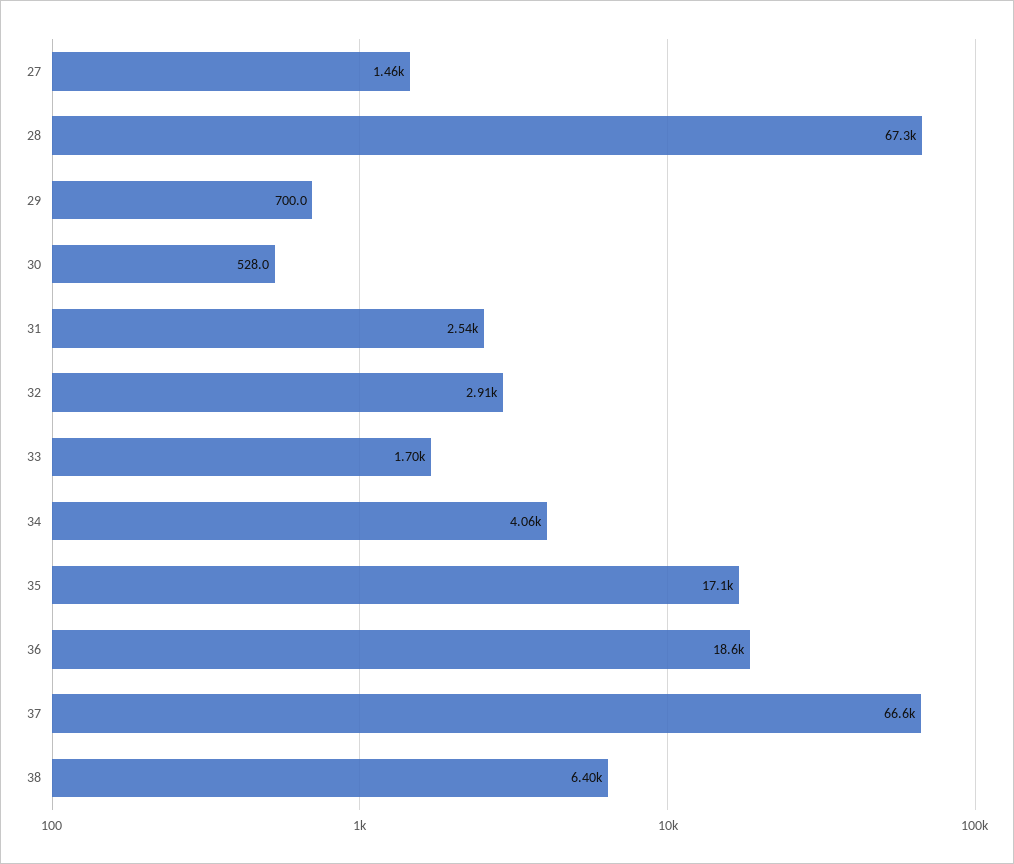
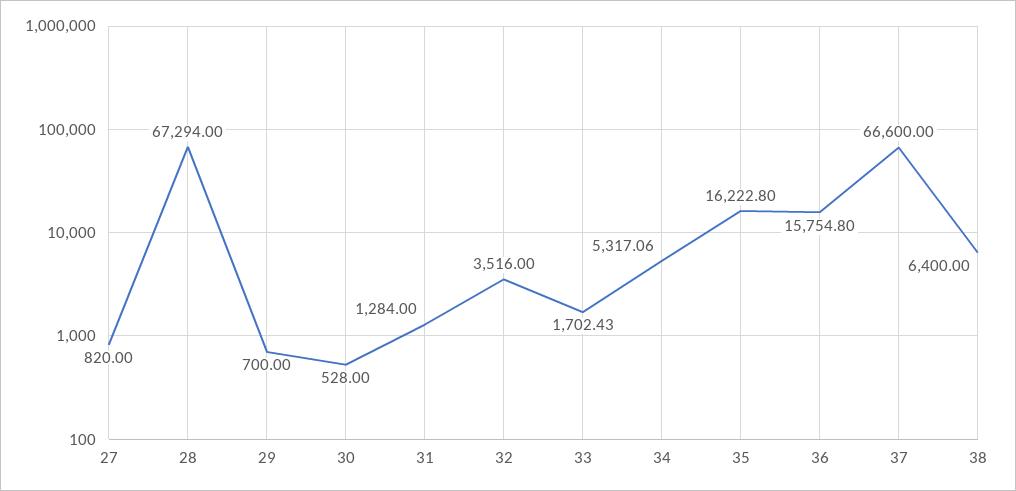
27: 1460 -> 820
31: 2540 -> 1284
32: 2910 -> 3516
34: 4060 -> 5317.06
35: 17100 -> 16222.8
36: 18600 -> 15754.8

